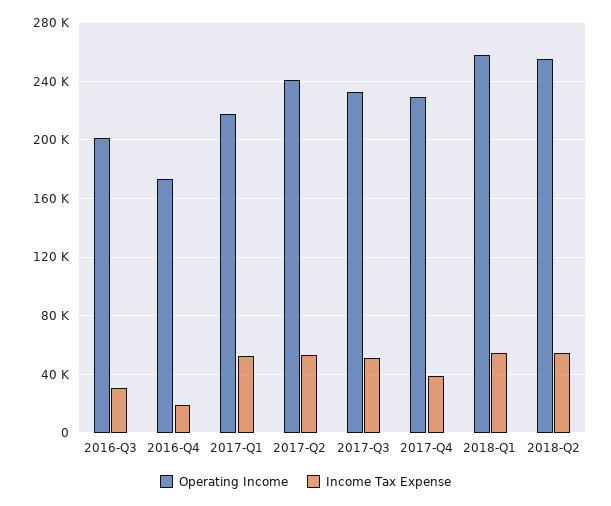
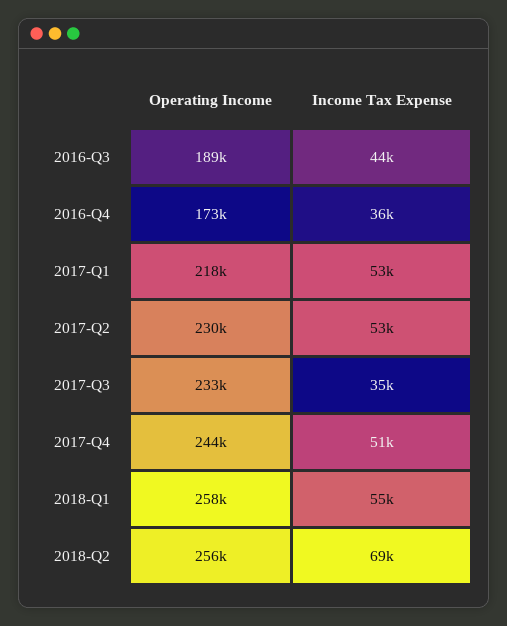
Operating Income, 2016-Q3: 200000 -> 189000
Income Tax Expense, 2016-Q3: 30000 -> 44000
Income Tax Expense, 2016-Q4: 20000 -> 36000
Operating Income, 2017-Q2: 240000 -> 230000
Income Tax Expense, 2017-Q3: 50000 -> 35000
Operating Income, 2017-Q4: 230000 -> 244000
Income Tax Expense, 2017-Q4: 40000 -> 51000
Income Tax Expense, 2018-Q2: 55000 -> 69000

